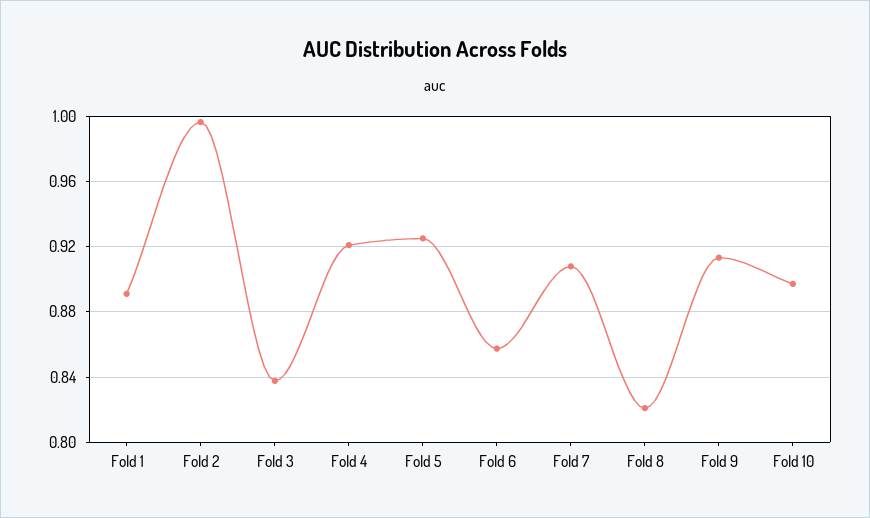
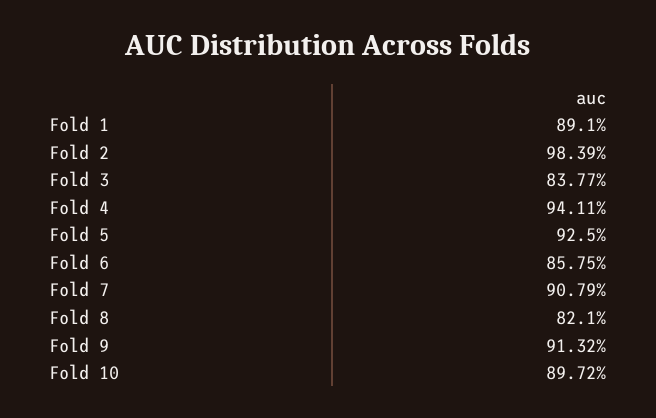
Fold 2: 0.995 -> 0.9839
Fold 4: 0.92 -> 0.9411

